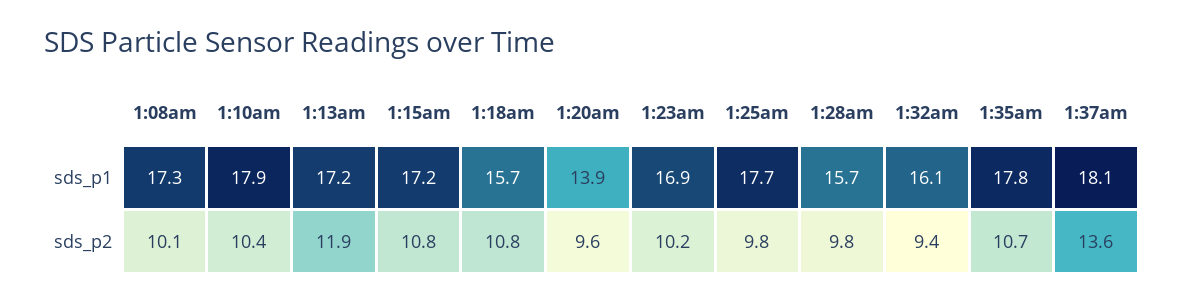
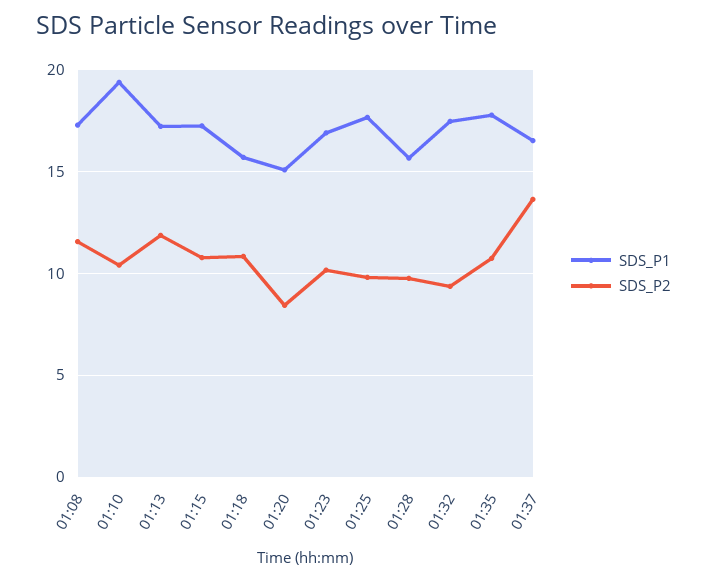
sds_p1, 1:10am: 17.9 -> 19.5
sds_p1, 1:20am: 13.9 -> 15
sds_p1, 1:32am: 16.1 -> 17.5
sds_p1, 1:37am: 18.1 -> 16.5
sds_p2, 1:08am: 10.1 -> 11.5
sds_p2, 1:20am: 9.6 -> 8.5

